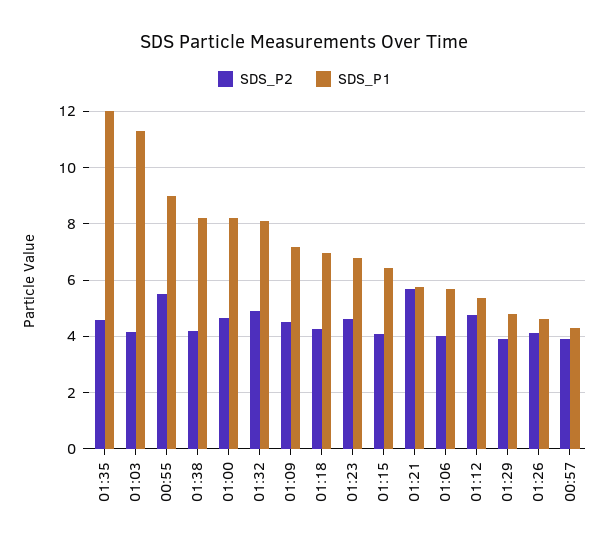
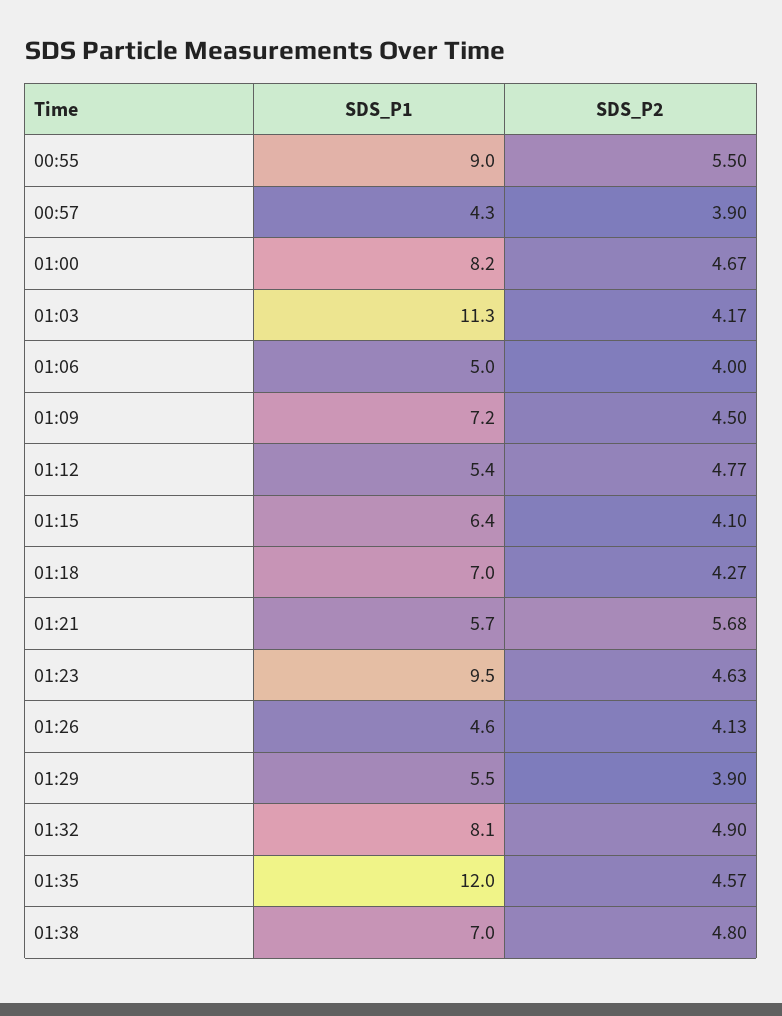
SDS_P2, 01:38: 4.25 -> 4.8
SDS_P1, 01:38: 8.25 -> 7
SDS_P1, 01:23: 6.75 -> 9.5
SDS_P1, 01:06: 5.75 -> 5
SDS_P1, 01:29: 4.75 -> 5.5

